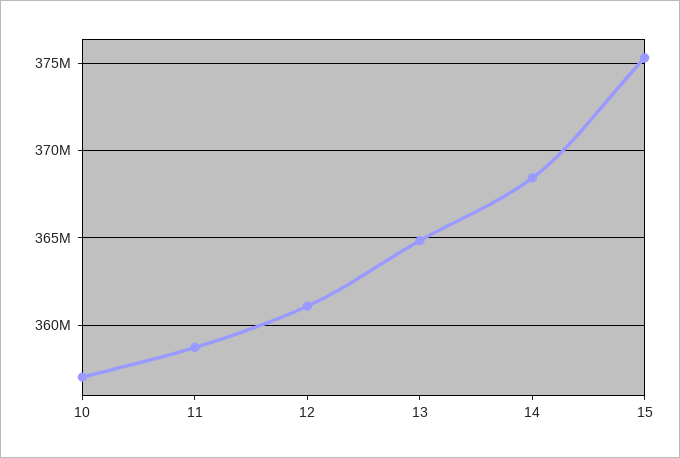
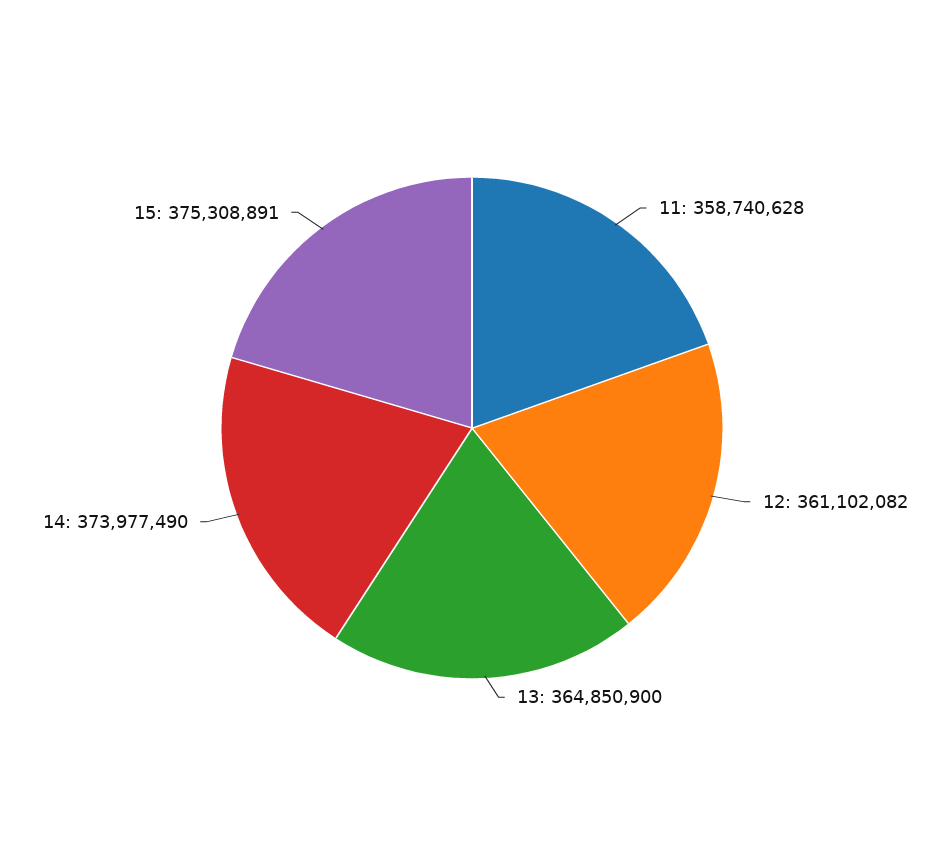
10: 357000000 -> none
14: 368500000 -> 373977490

